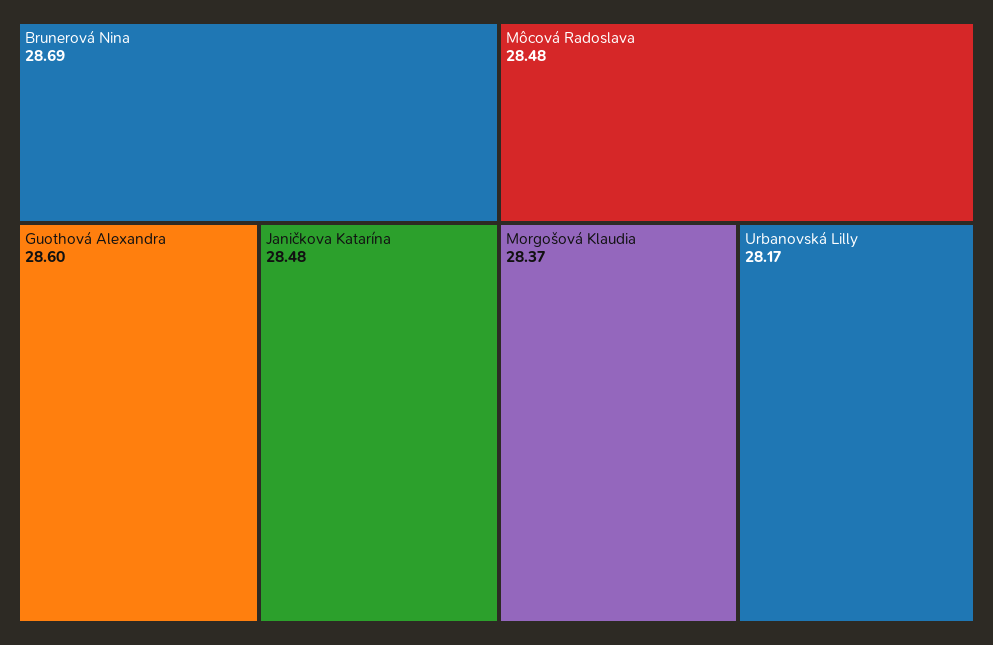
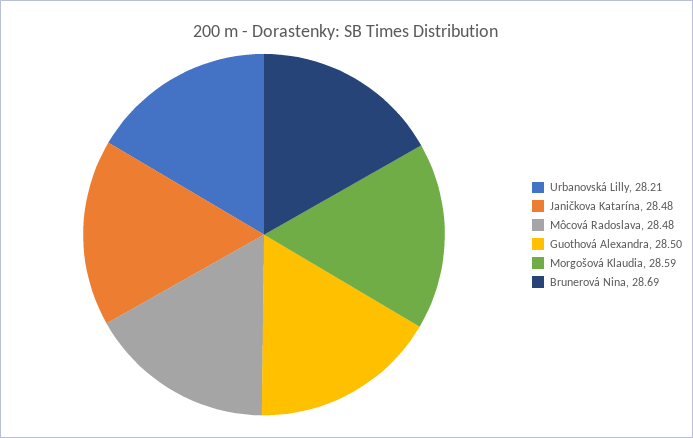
Guothová Alexandra: 28.6 -> 28.5
Morgošová Klaudia: 28.37 -> 28.59
Urbanovská Lilly: 28.17 -> 28.21

